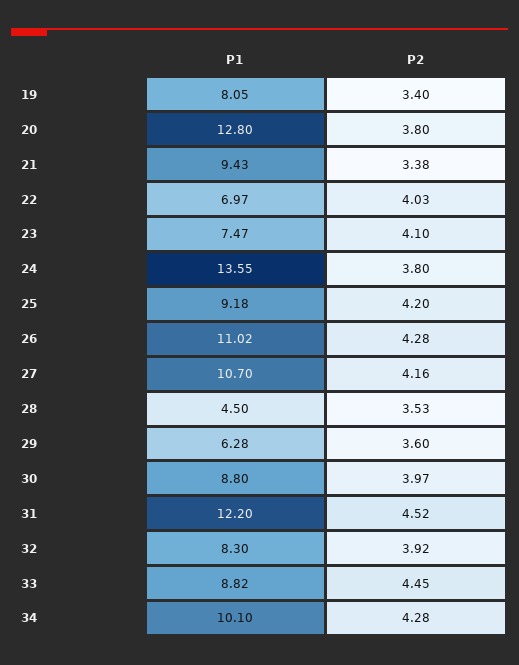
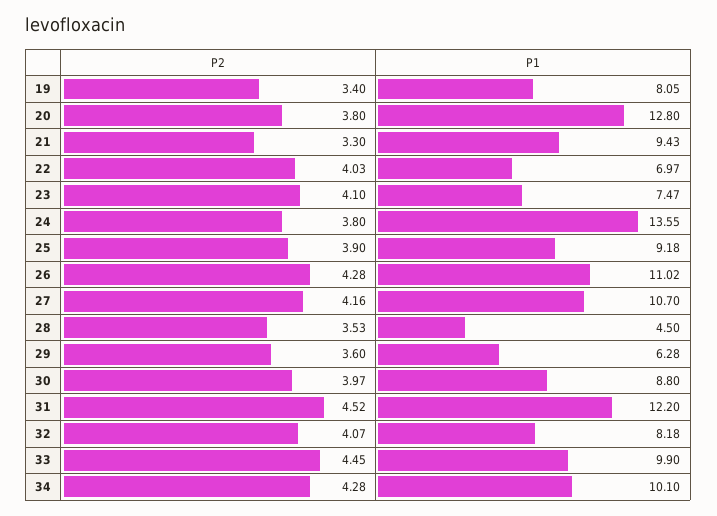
P2, 21: 3.38 -> 3.3
P2, 25: 4.2 -> 3.9
P1, 32: 8.3 -> 8.18
P2, 32: 3.92 -> 4.07
P1, 33: 8.82 -> 9.9

